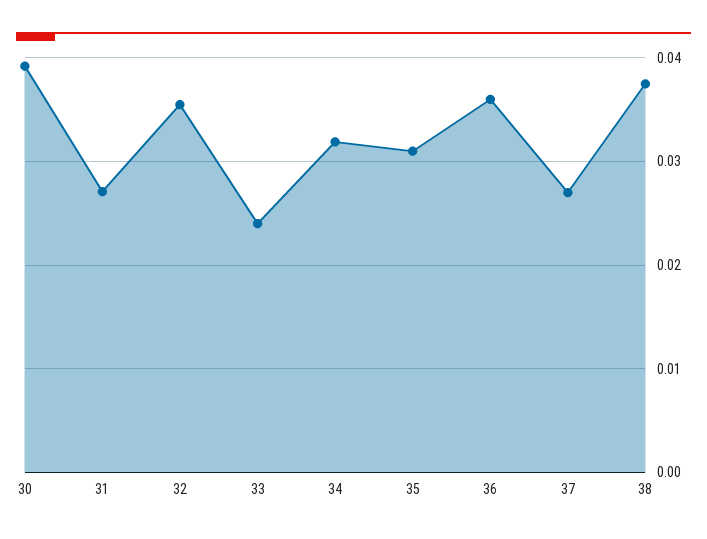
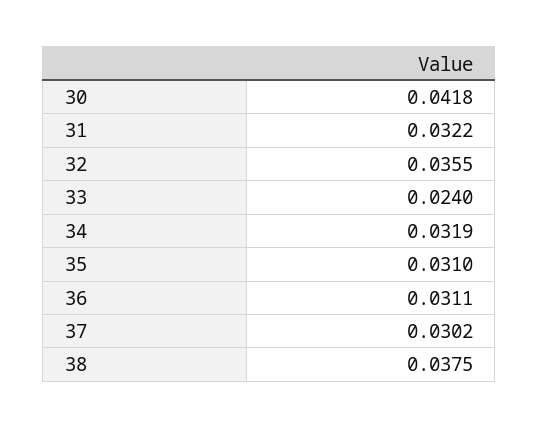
30: 0.039 -> 0.0418
31: 0.027 -> 0.0322
36: 0.036 -> 0.0311
37: 0.027 -> 0.0302

